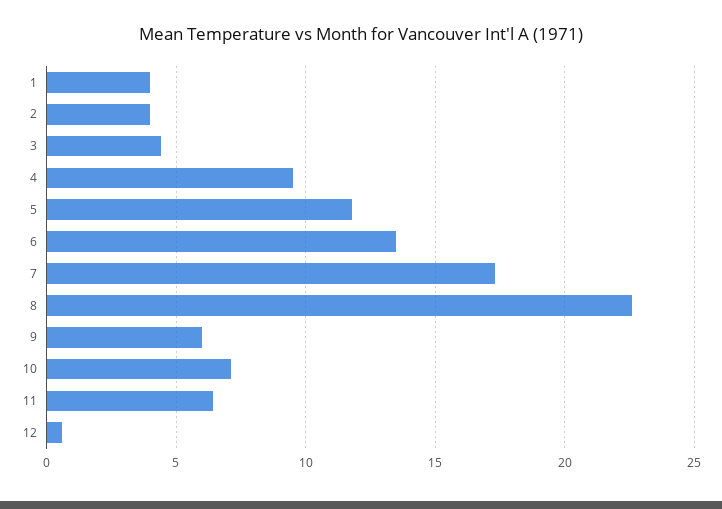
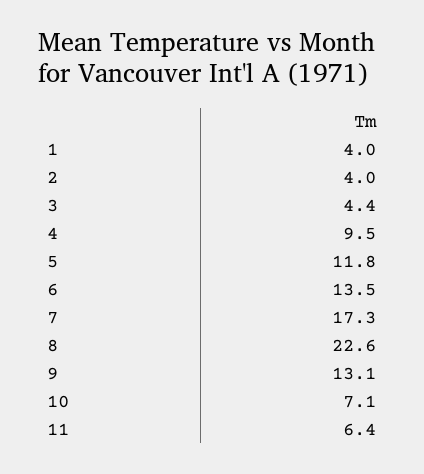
9: 6 -> 13.1
12: 0.5 -> none

